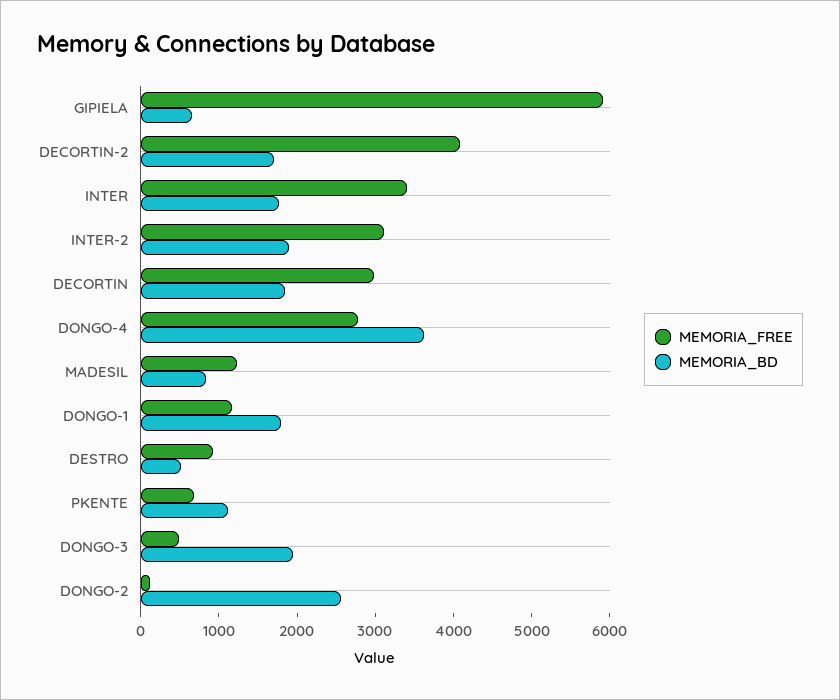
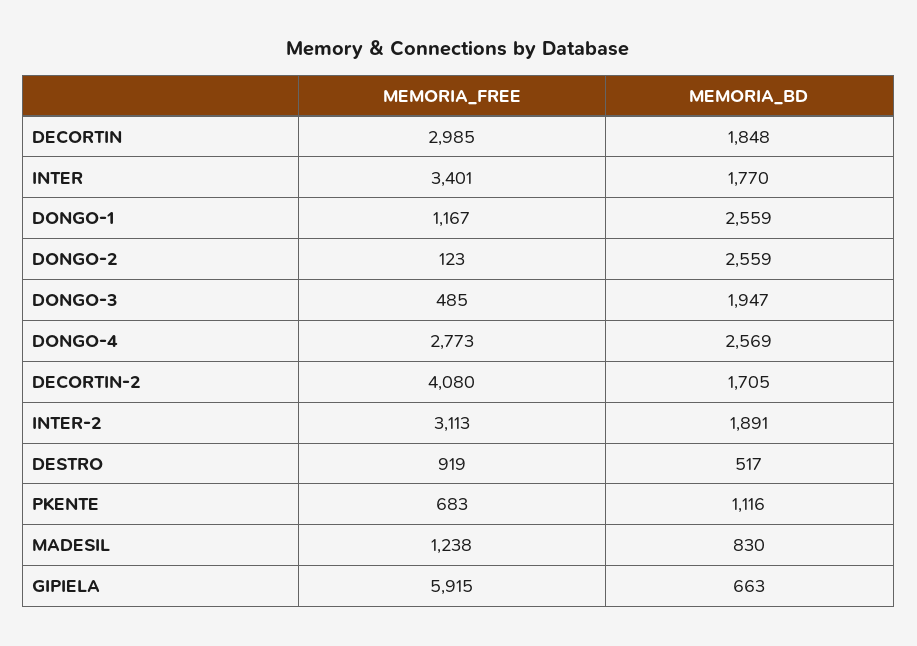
MEMORIA_BD, DONGO-4: 3600 -> 2569
MEMORIA_BD, DONGO-1: 1800 -> 2559

